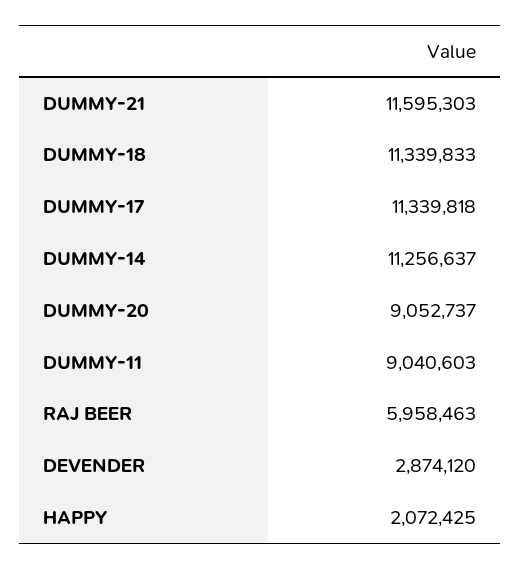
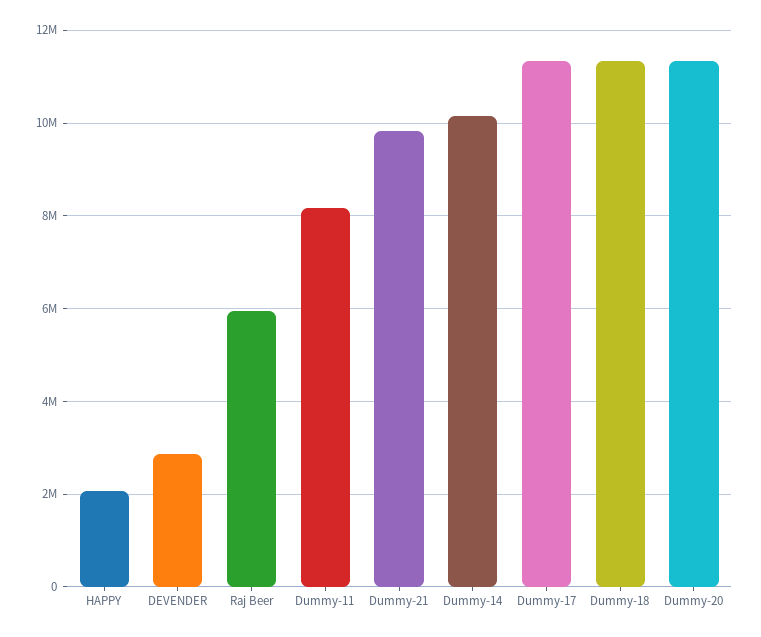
DUMMY-21: 11595303 -> 9800000
DUMMY-14: 11256637 -> 10200000
DUMMY-20: 9052737 -> 11400000
DUMMY-11: 9040603 -> 8200000

